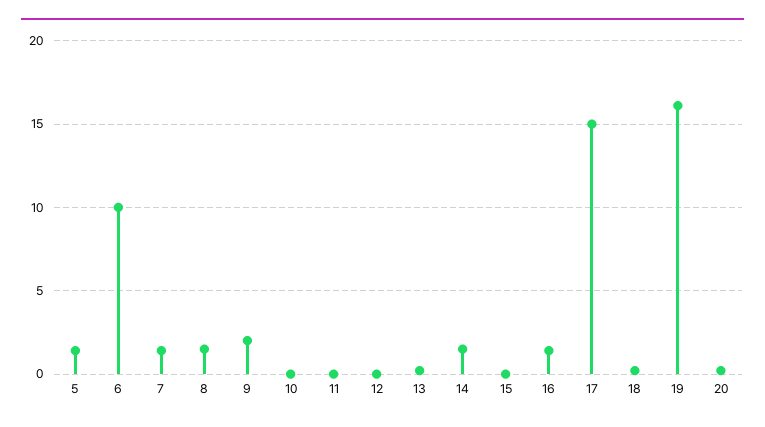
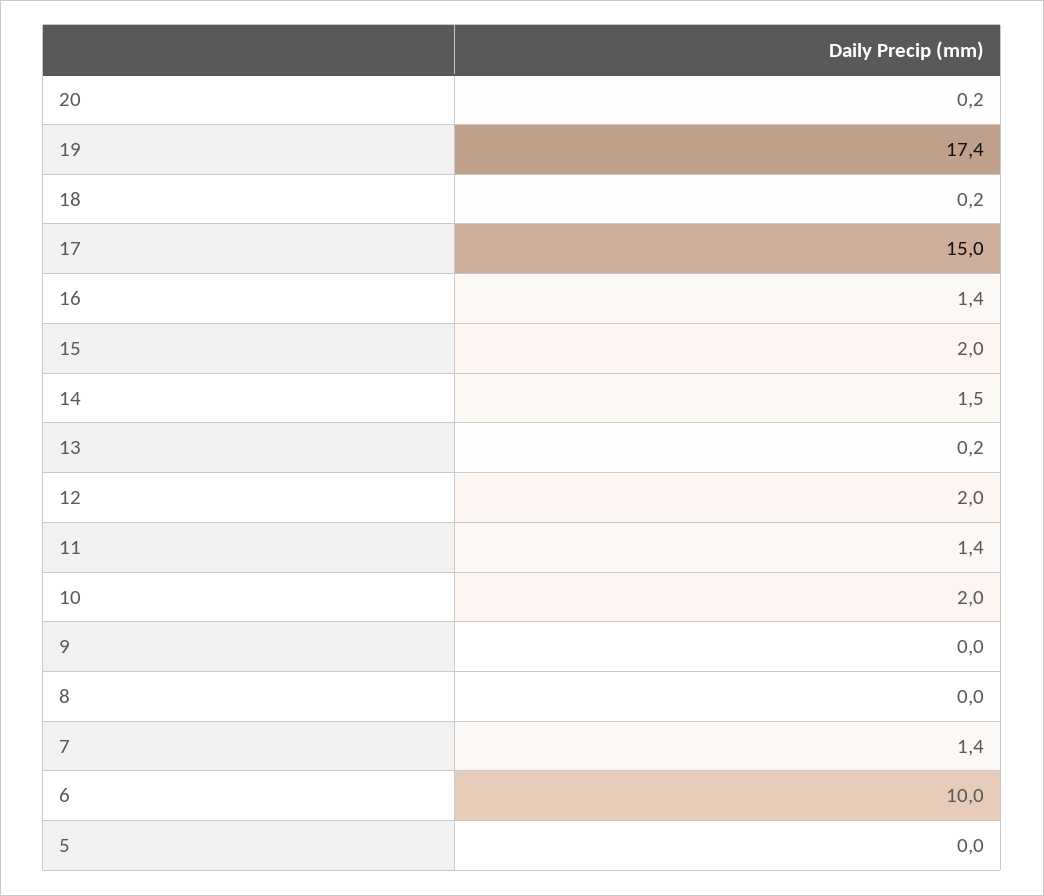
5: 1.5 -> 0
8: 1.5 -> 0
9: 2 -> 0
10: 0 -> 2
11: 0 -> 1.4
12: 0 -> 2
15: 0 -> 2
19: 16 -> 17.4

